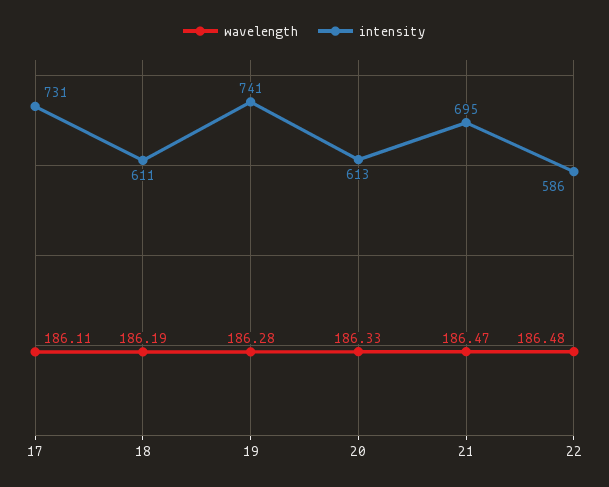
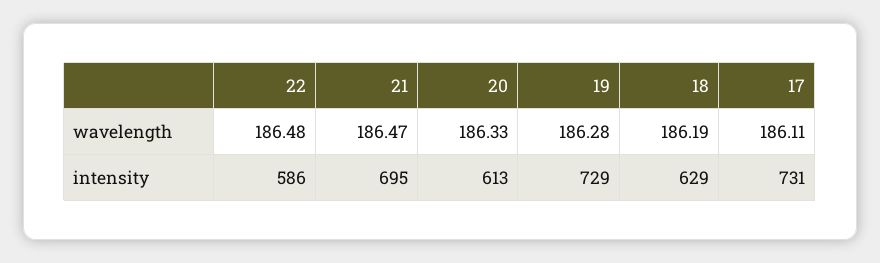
intensity, 18: 611 -> 629
intensity, 19: 741 -> 729

